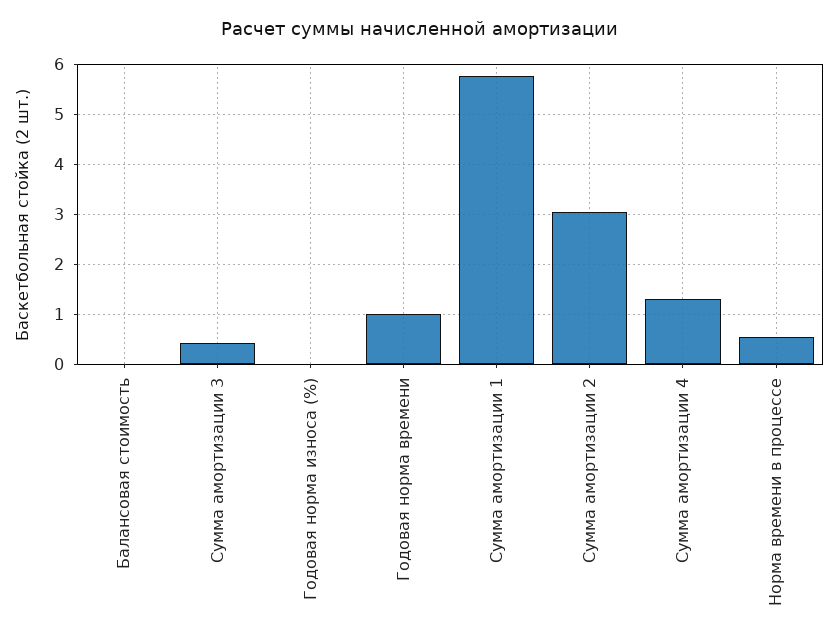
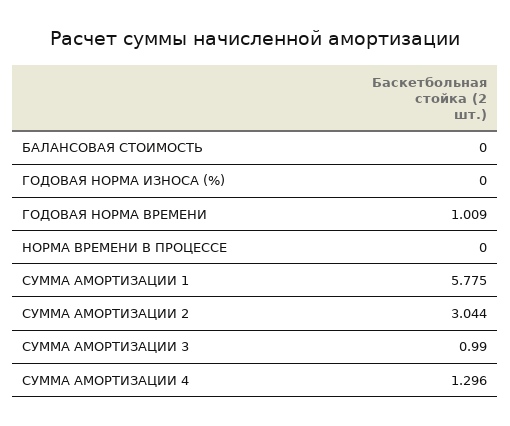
Сумма амортизации 3: 0.4 -> 0.99
Норма времени в процессе: 0.6 -> 0

